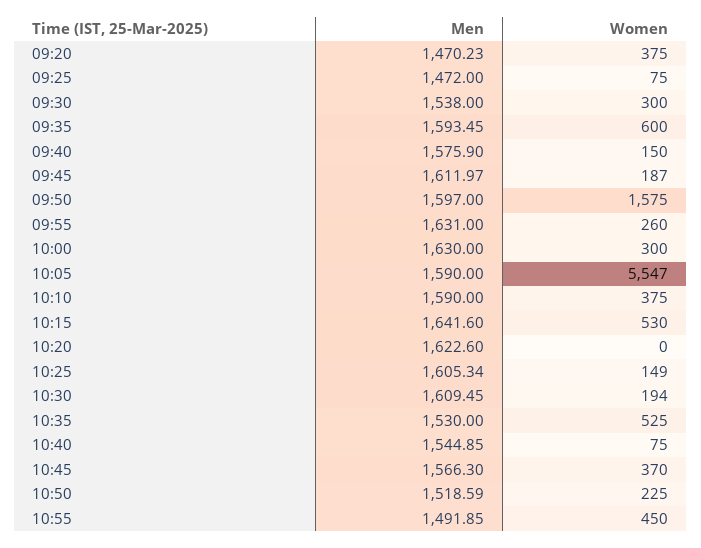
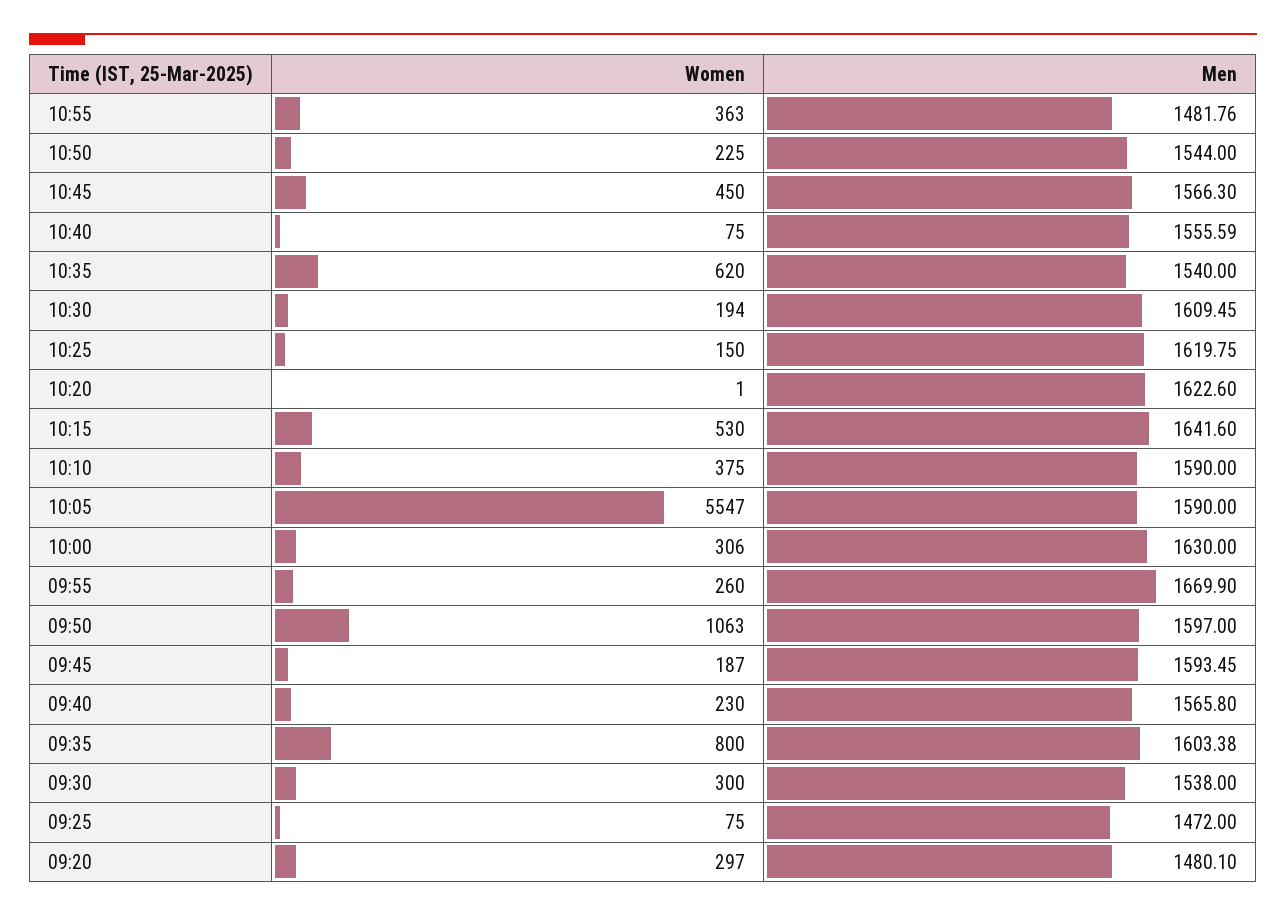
Men, 09:20: 1470.23 -> 1480.1
Women, 09:20: 375 -> 297
Men, 09:35: 1593.45 -> 1603.38
Women, 09:35: 600 -> 800
Men, 09:40: 1575.9 -> 1565.8
Women, 09:40: 150 -> 230
Men, 09:45: 1611.97 -> 1593.45
Women, 09:50: 1575 -> 1063
Men, 09:55: 1631 -> 1669.9
Women, 10:00: 300 -> 306
Women, 10:20: 0 -> 1
Men, 10:25: 1605.34 -> 1619.75
Women, 10:25: 149 -> 150
Men, 10:35: 1530 -> 1540
Women, 10:35: 525 -> 620
Men, 10:40: 1544.85 -> 1555.59
Women, 10:45: 370 -> 450
Men, 10:50: 1518.59 -> 1544
Men, 10:55: 1491.85 -> 1481.76
Women, 10:55: 450 -> 363

